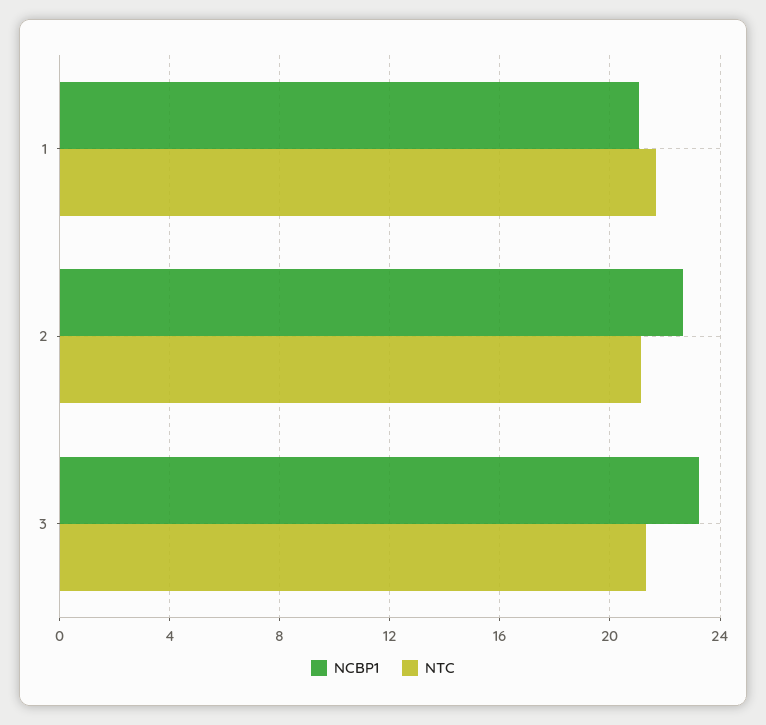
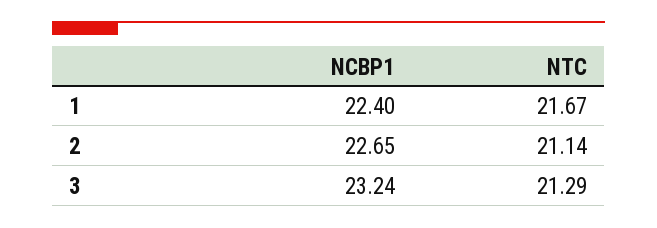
NCBP1, 1: 21 -> 22.4

